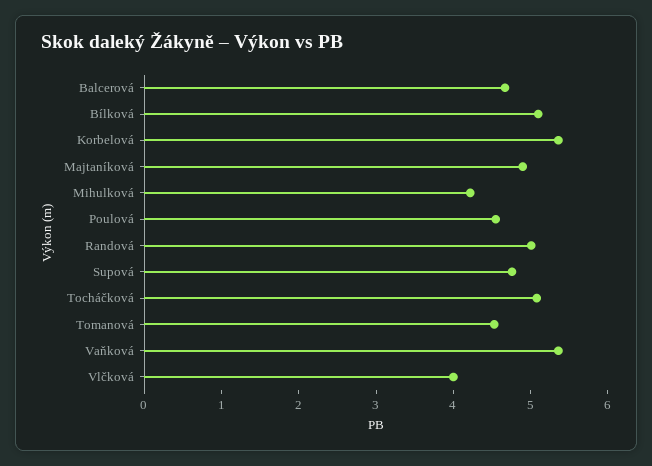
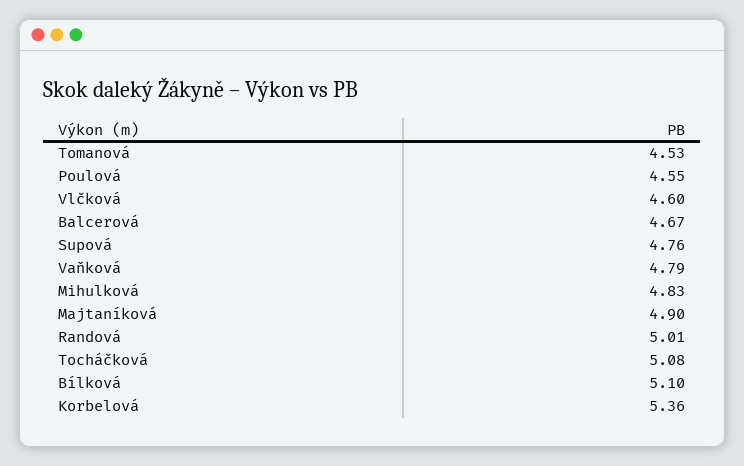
Mihulková: 4.2 -> 4.83
Vaňková: 5.4 -> 4.79
Vlčková: 4 -> 4.6

